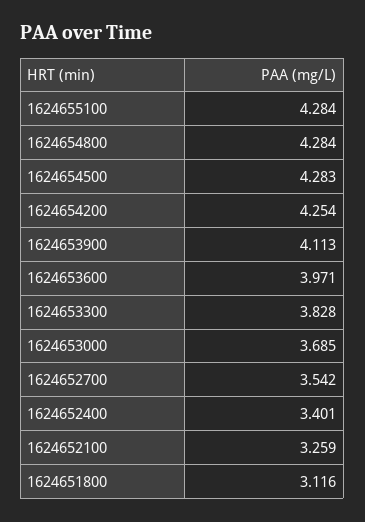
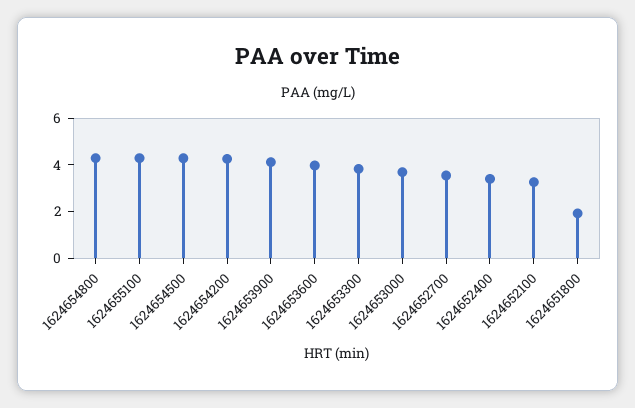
1624651800: 3.116 -> 2

